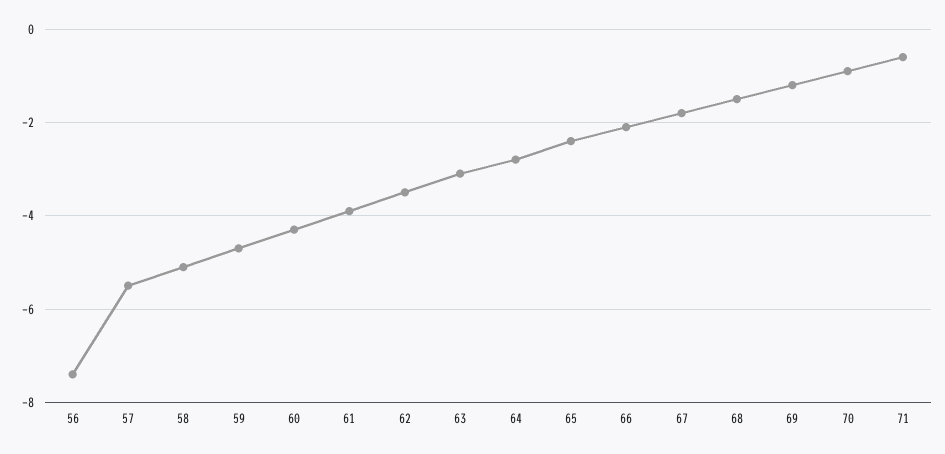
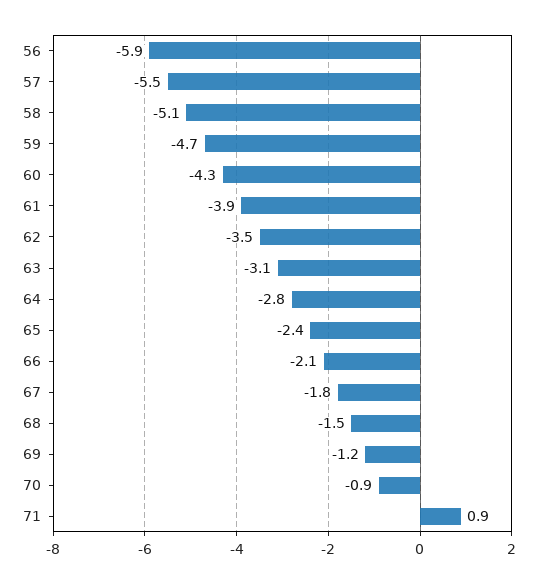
56: -7.5 -> -5.9
71: -0.5 -> 0.9

